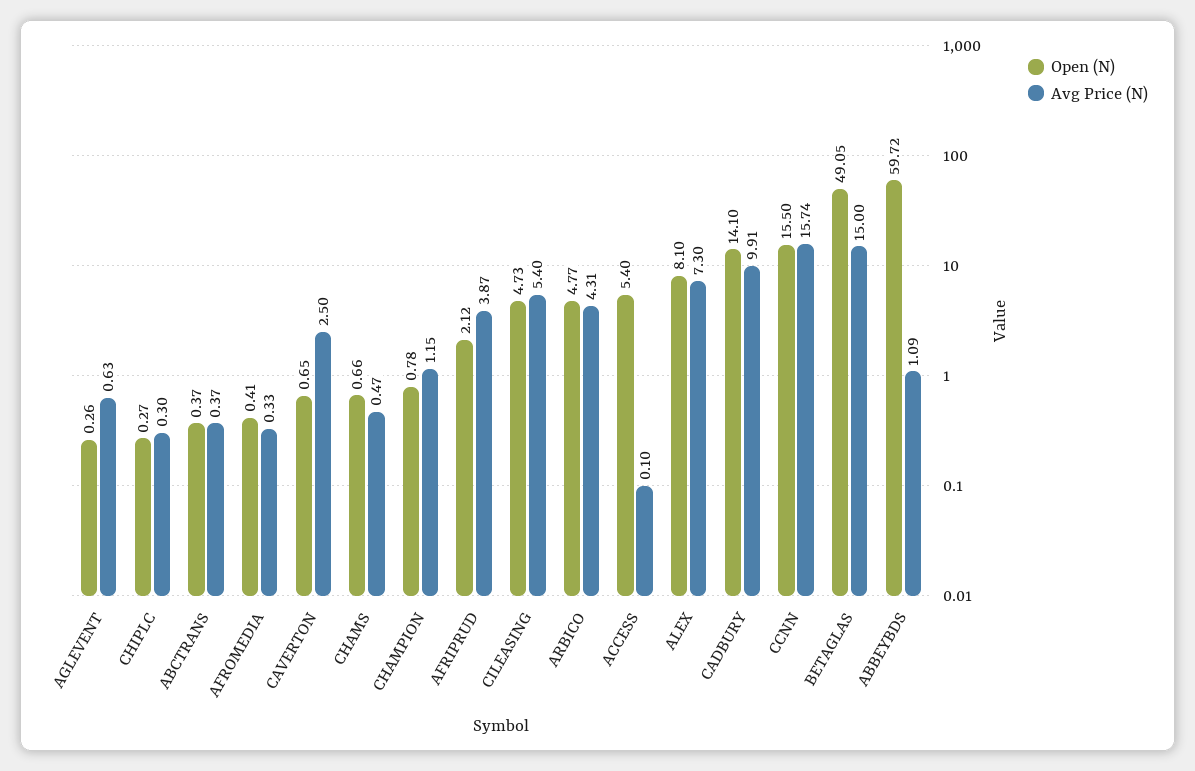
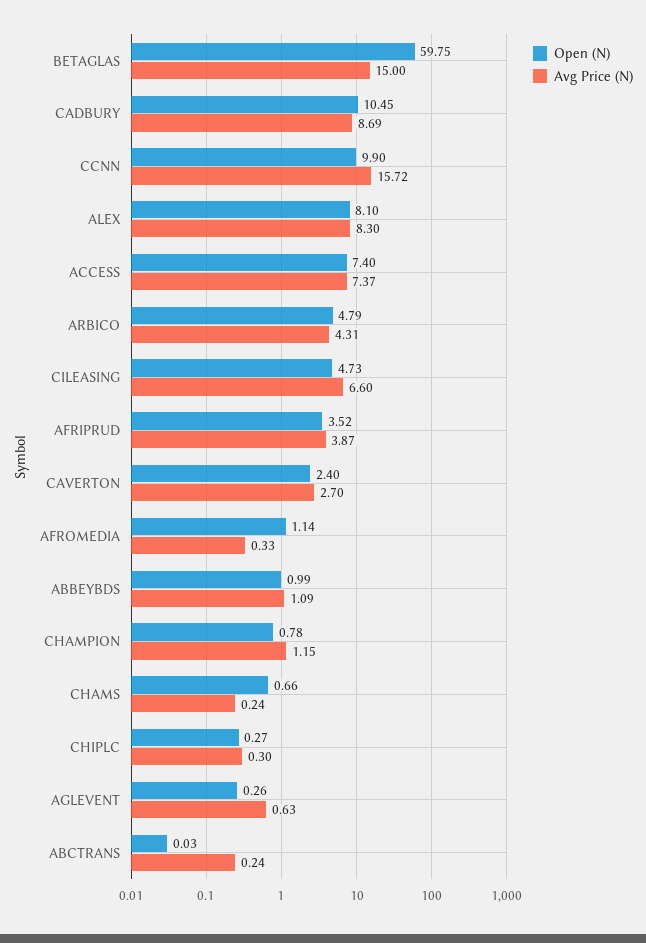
Open (N), ABCTRANS: 0.37 -> 0.03
Avg Price (N), ABCTRANS: 0.37 -> 0.24
Open (N), AFROMEDIA: 0.41 -> 1.14
Open (N), CAVERTON: 0.65 -> 2.4
Avg Price (N), CAVERTON: 2.5 -> 2.7
Avg Price (N), CHAMS: 0.47 -> 0.24
Open (N), AFRIPRUD: 2.12 -> 3.52
Avg Price (N), CILEASING: 5.4 -> 6.6
Open (N), ARBICO: 4.77 -> 4.79
Open (N), ACCESS: 5.4 -> 7.4
Avg Price (N), ACCESS: 0.1 -> 7.37
Avg Price (N), ALEX: 7.3 -> 8.3
Open (N), CADBURY: 14.1 -> 10.45
Avg Price (N), CADBURY: 9.91 -> 8.69
Open (N), CCNN: 15.5 -> 9.9
Avg Price (N), CCNN: 15.74 -> 15.72
Open (N), BETAGLAS: 49.05 -> 59.75
Open (N), ABBEYBDS: 59.72 -> 0.99

